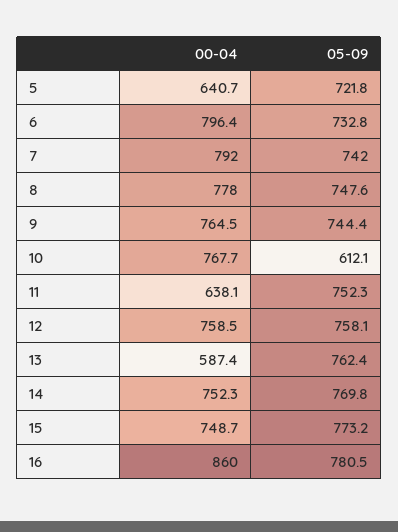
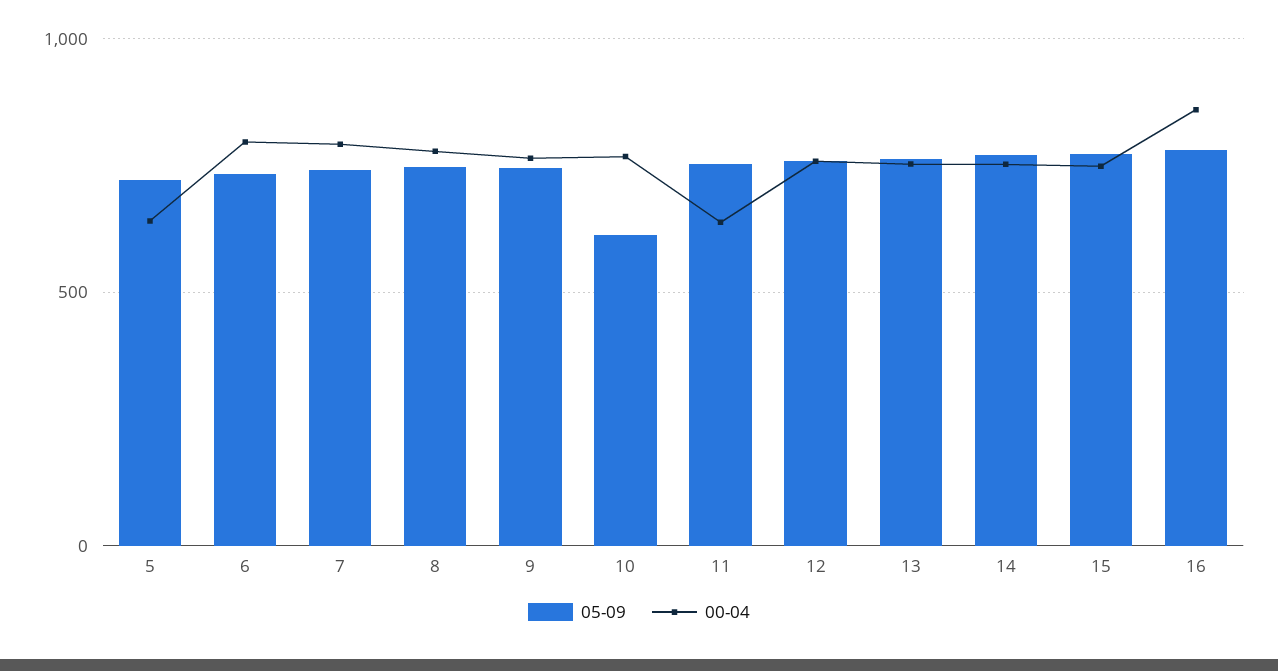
00-04, 13: 587.4 -> 750

